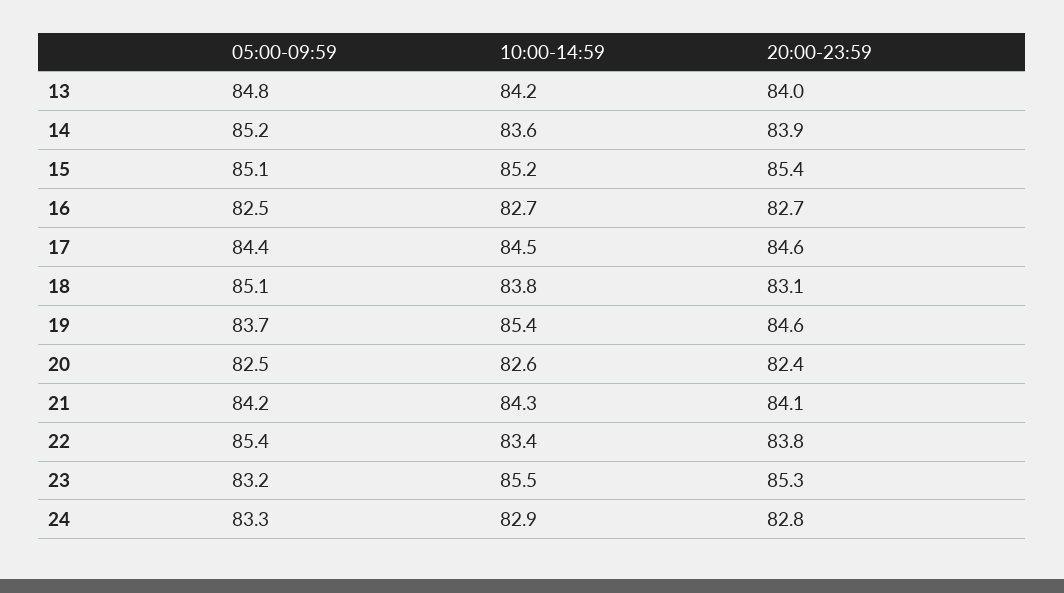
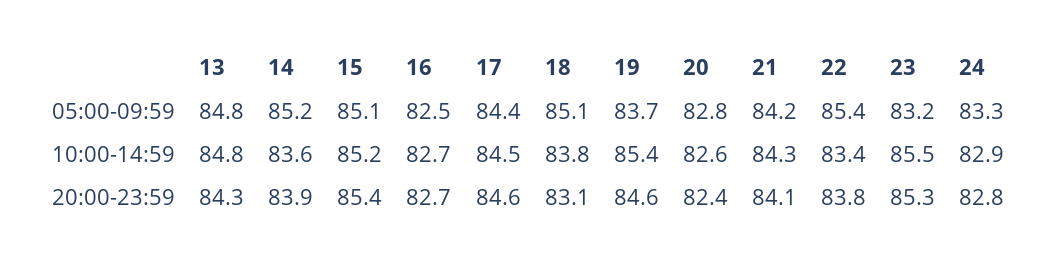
10:00-14:59, 13: 84.2 -> 84.8
20:00-23:59, 13: 84 -> 84.3
05:00-09:59, 20: 82.5 -> 82.8

